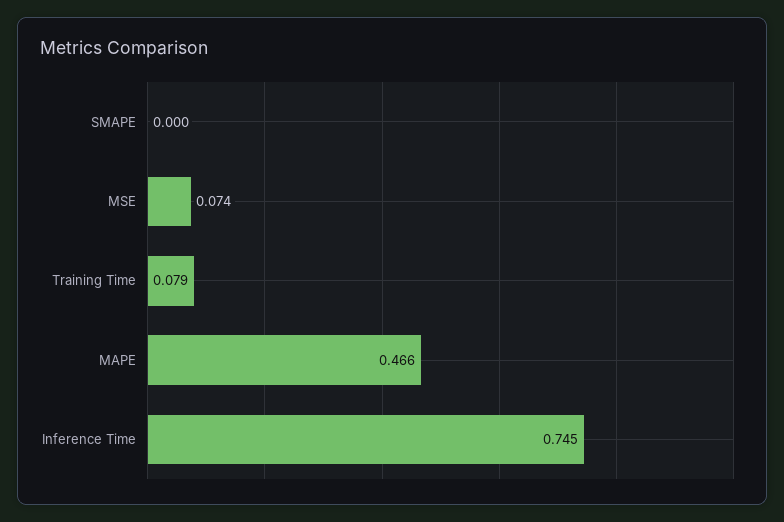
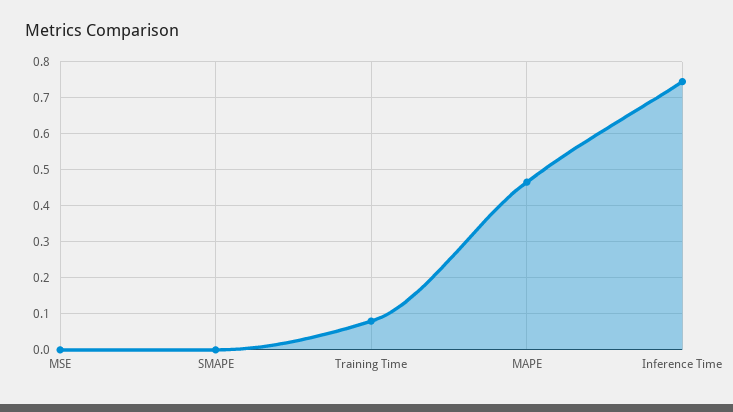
MSE: 0.074 -> 0

